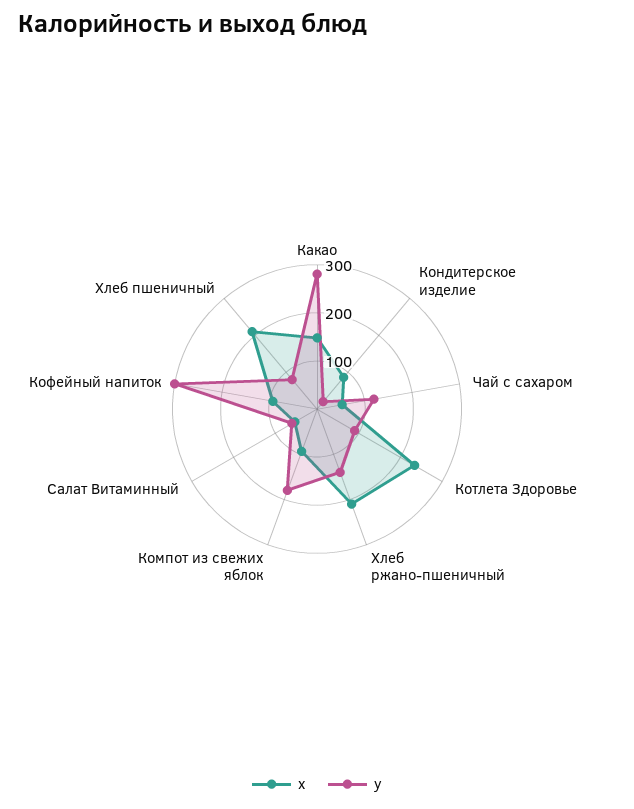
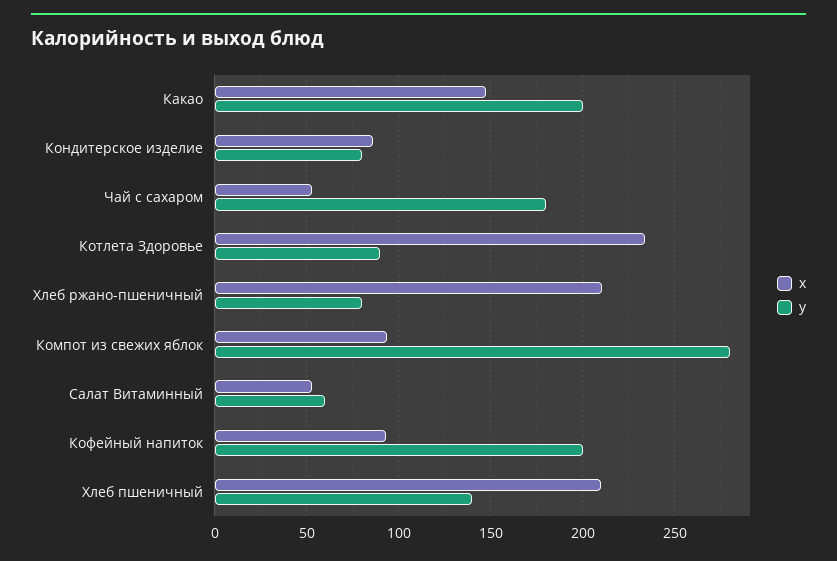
y, Какао: 280 -> 200
y, Кондитерское изделие: 20 -> 80
y, Чай с сахаром: 120 -> 180
y, Хлеб ржано-пшеничный: 140 -> 80
y, Компот из свежих яблок: 180 -> 280
y, Кофейный напиток: 300 -> 200
y, Хлеб пшеничный: 80 -> 140

